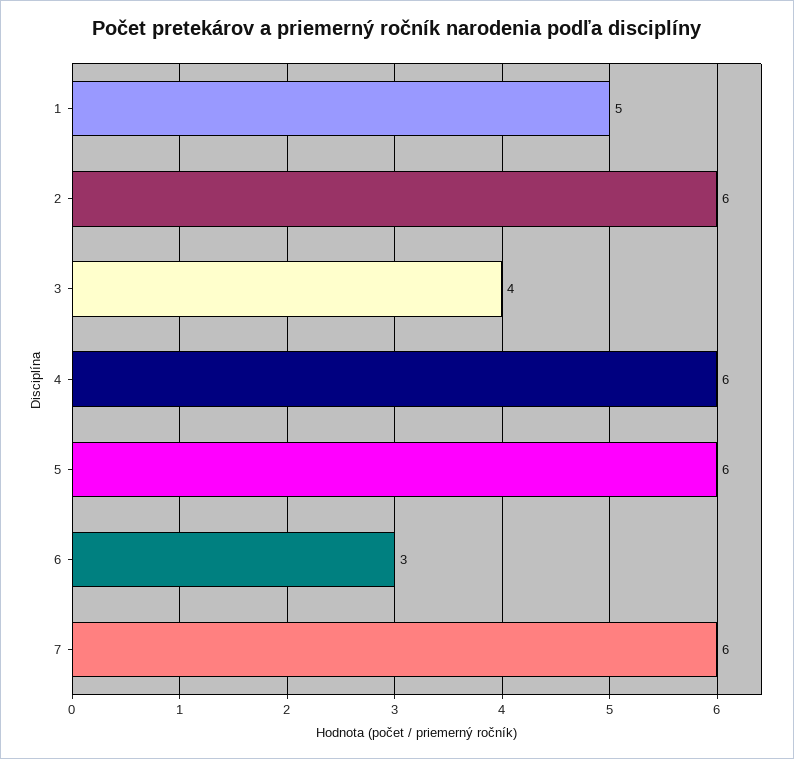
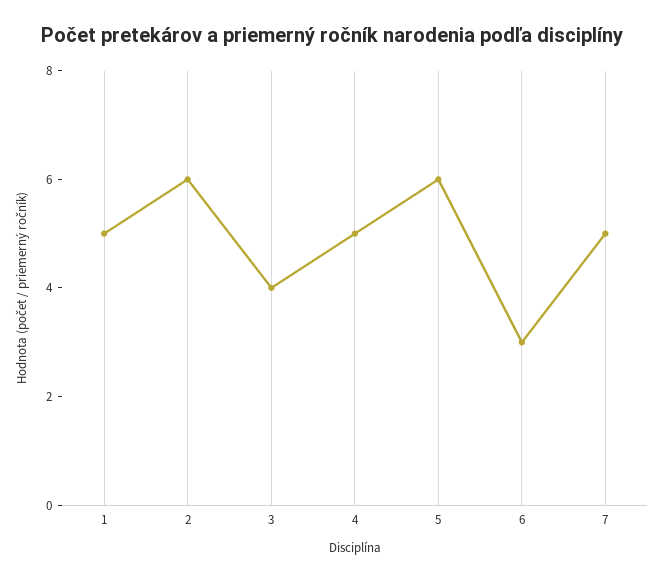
4: 6 -> 5
7: 6 -> 5

